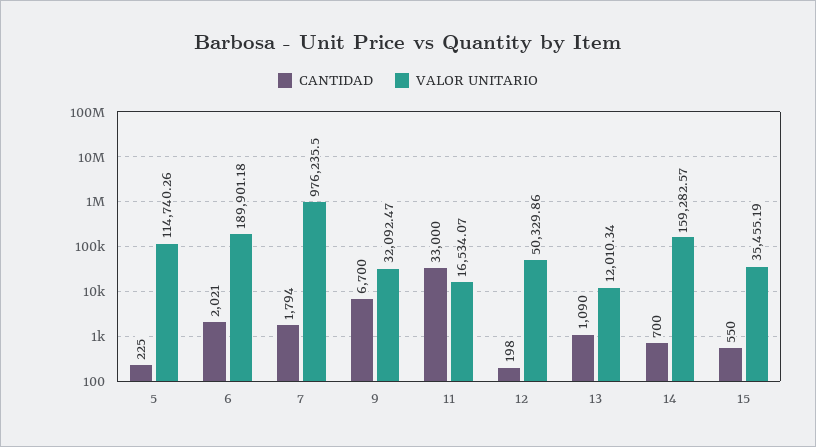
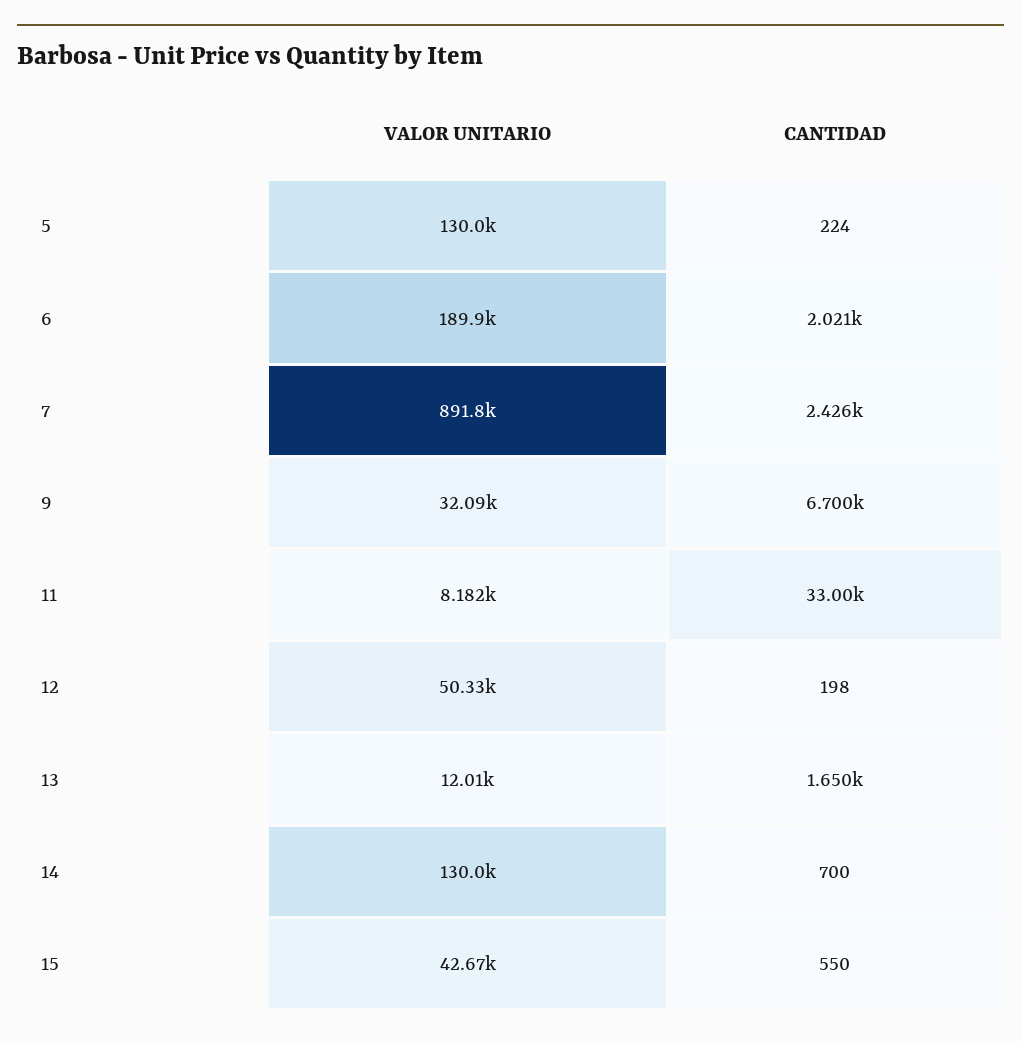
CANTIDAD, 5: 225 -> 224
VALOR UNITARIO, 5: 114740.26 -> 130000
CANTIDAD, 7: 1794 -> 2426
VALOR UNITARIO, 7: 976235.5 -> 891800
VALOR UNITARIO, 11: 16534.07 -> 8182
CANTIDAD, 13: 1090 -> 1650
VALOR UNITARIO, 14: 159282.57 -> 130000
VALOR UNITARIO, 15: 35455.19 -> 42670

